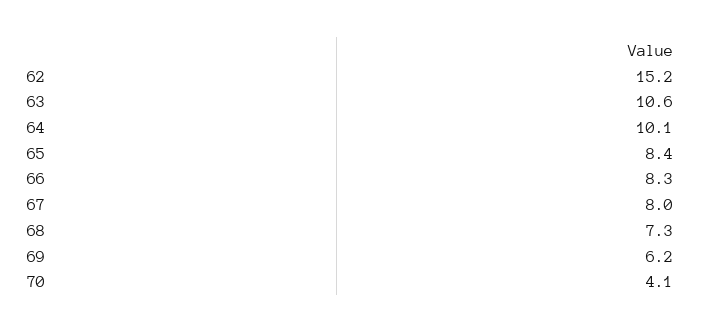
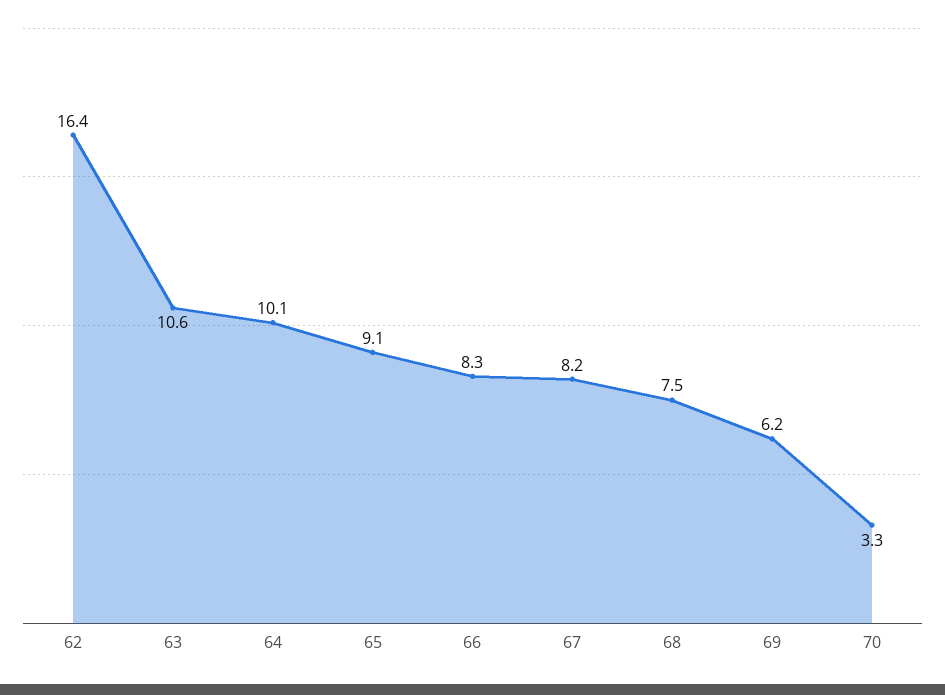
62: 15.2 -> 16.4
65: 8.4 -> 9.1
67: 8 -> 8.2
68: 7.3 -> 7.5
70: 4.1 -> 3.3

